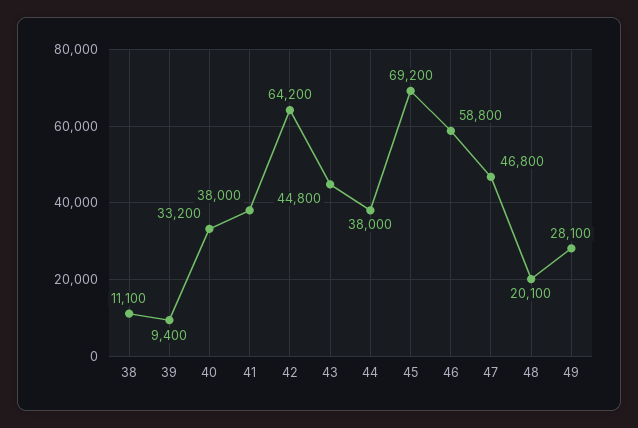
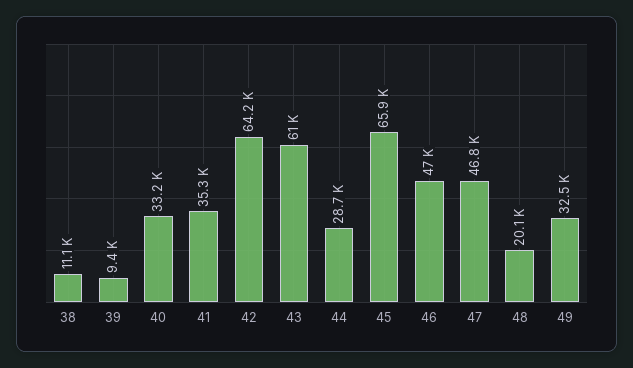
41: 38000 -> 35300
43: 44800 -> 61000
44: 38000 -> 28700
45: 69200 -> 65900
46: 58800 -> 47000
49: 28100 -> 32500

